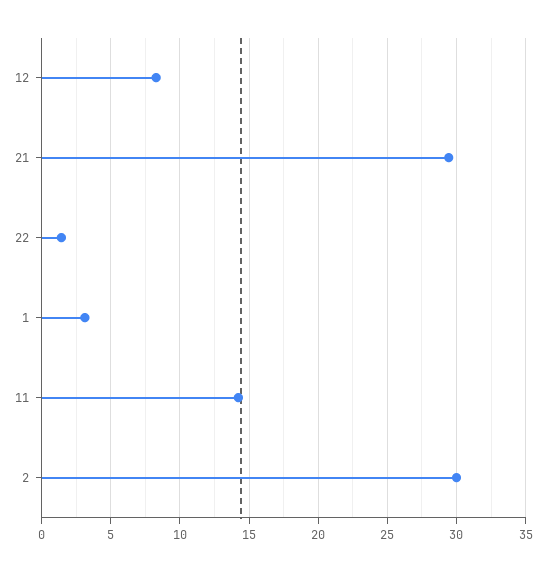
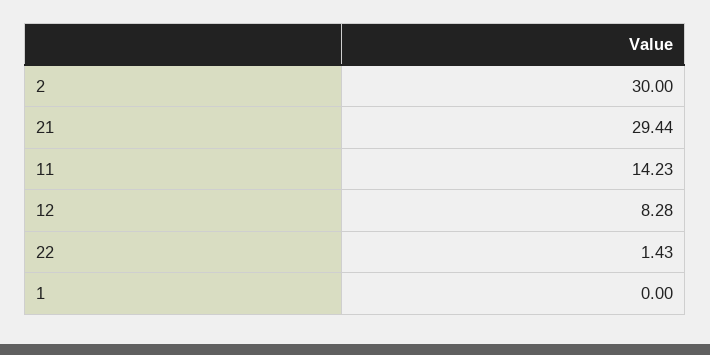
1: 3 -> 0

